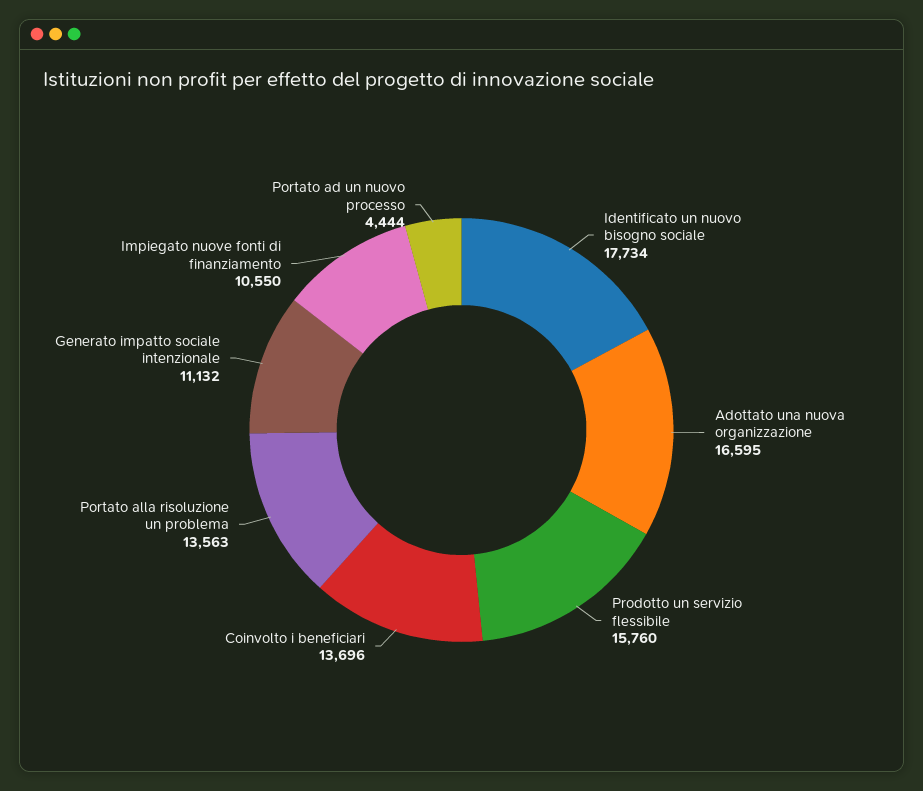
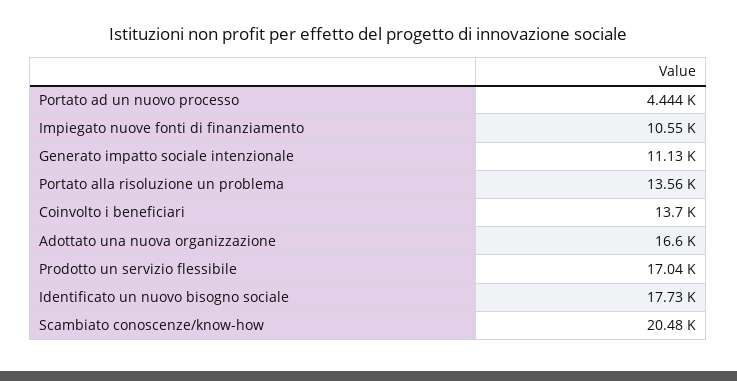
Prodotto un servizio flessibile: 15760 -> 17040
Scambiato conoscenze/know-how: none -> 20480

